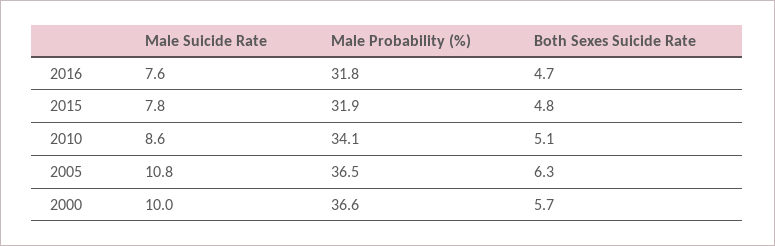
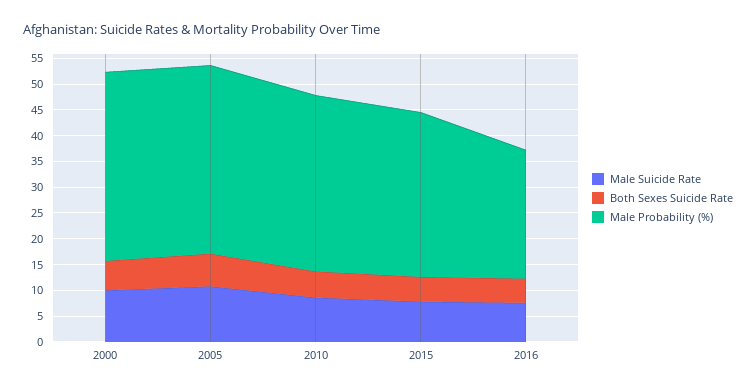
Male Probability (%), 2016: 31.8 -> 25

